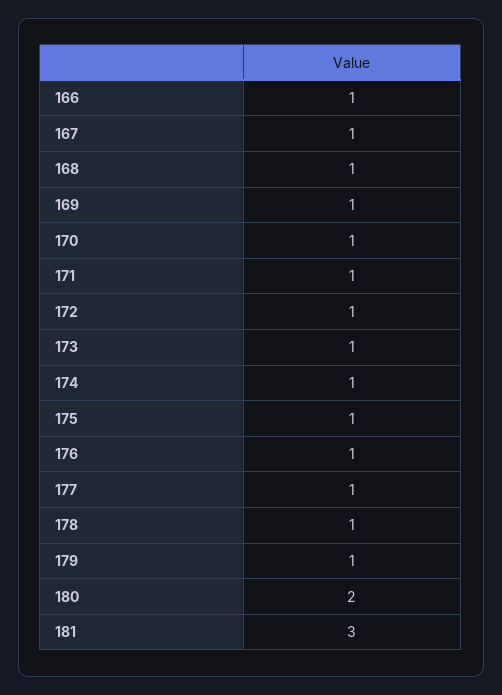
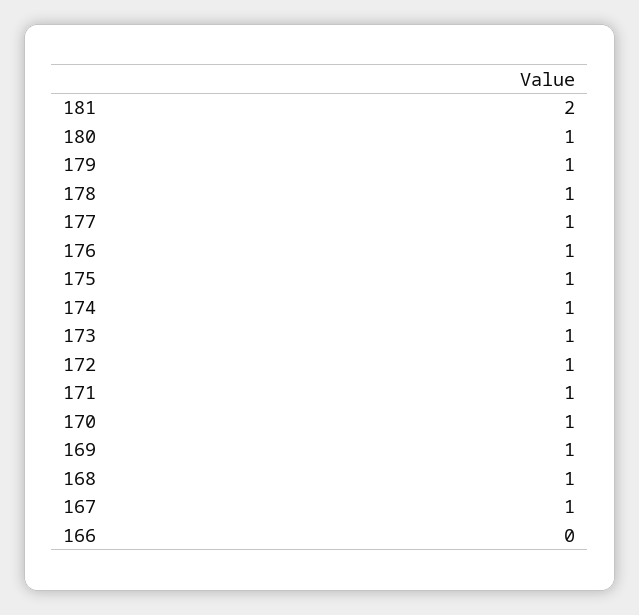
166: 1 -> 0
180: 2 -> 1
181: 3 -> 2

